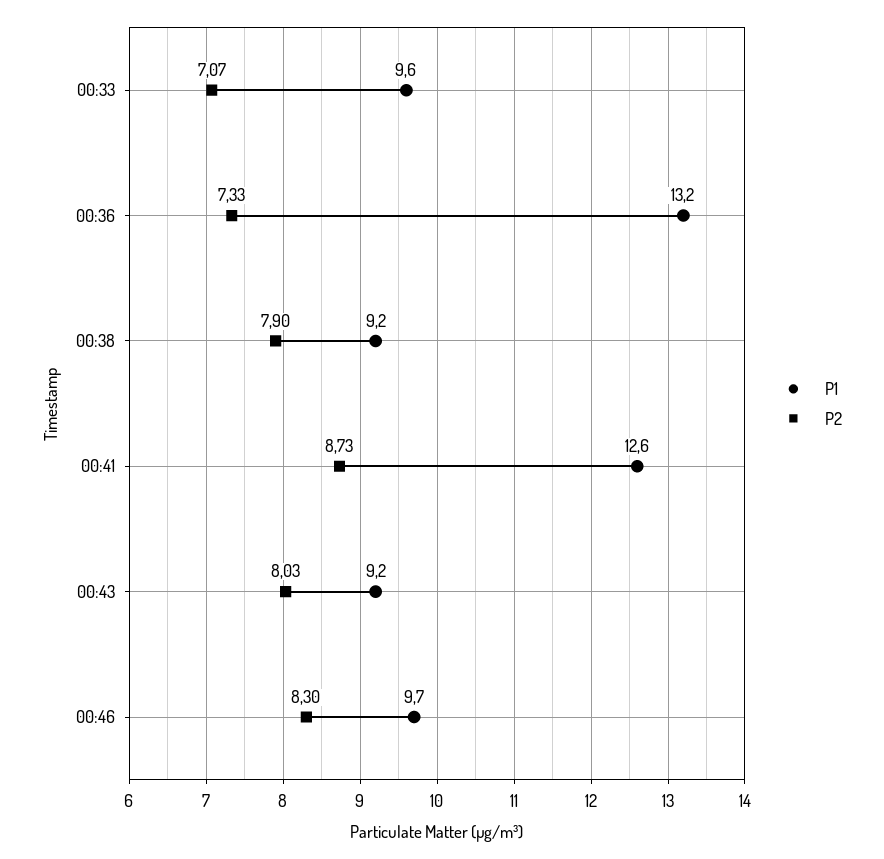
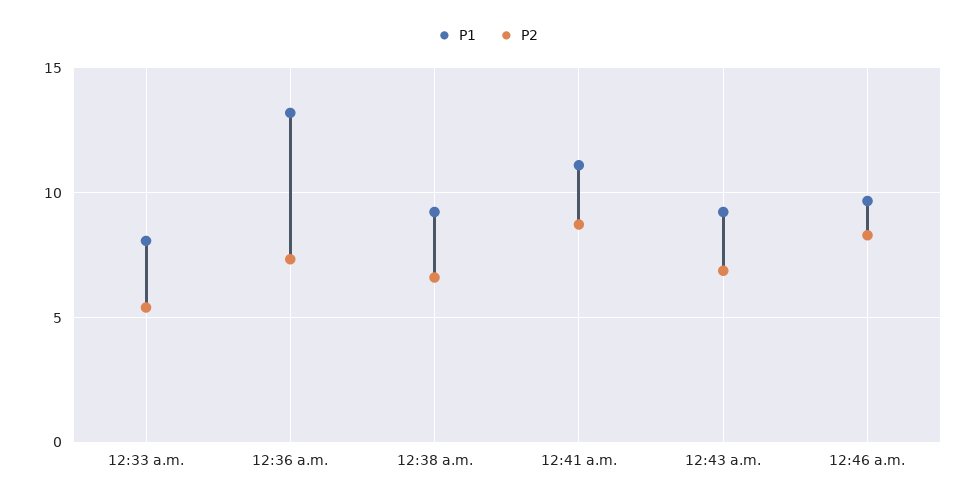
P1, 00:33: 9.6 -> 8
P2, 00:33: 7.07 -> 5.5
P2, 00:38: 7.9 -> 6.5
P1, 00:41: 12.6 -> 11
P2, 00:43: 8.03 -> 7

